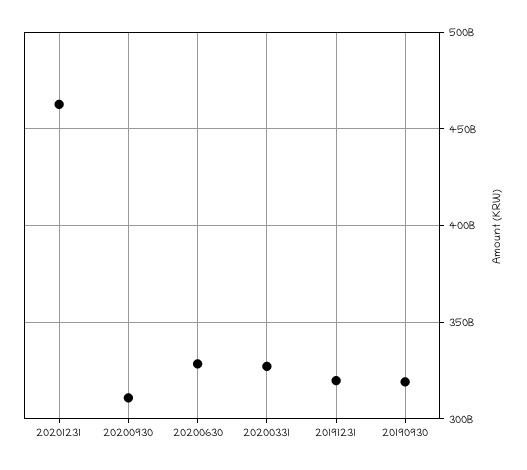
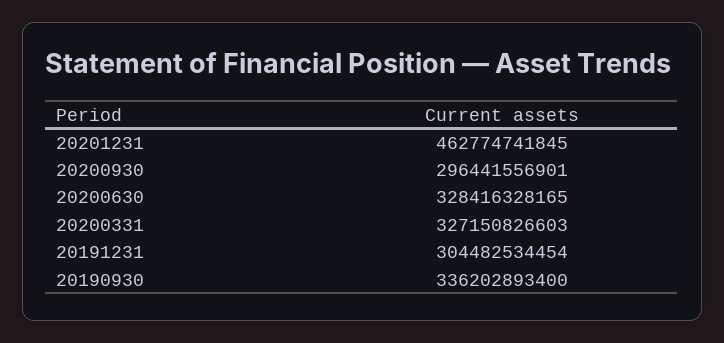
20200930: 310000000000 -> 296441556901
20191231: 320000000000 -> 304482534454
20190930: 320000000000 -> 336202893400

